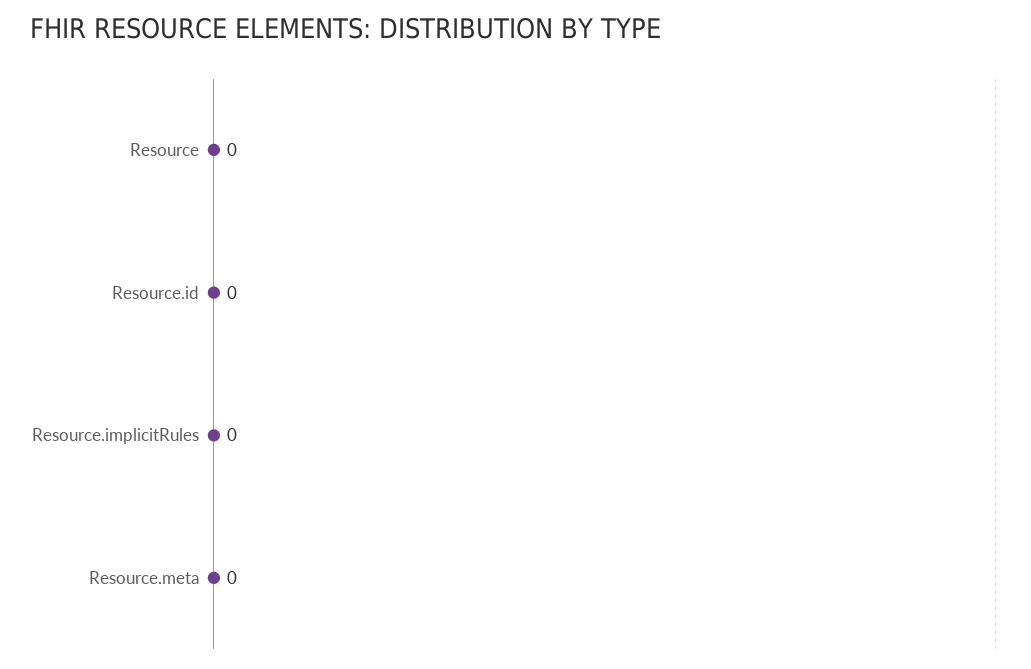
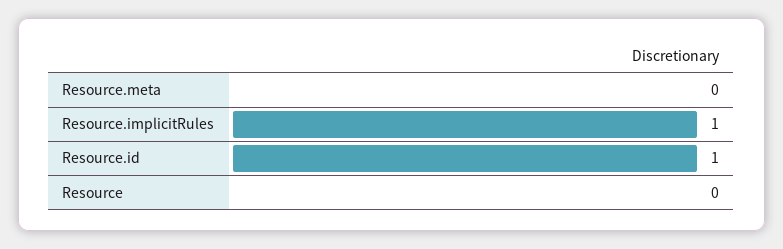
Resource.id: 0 -> 1
Resource.implicitRules: 0 -> 1

